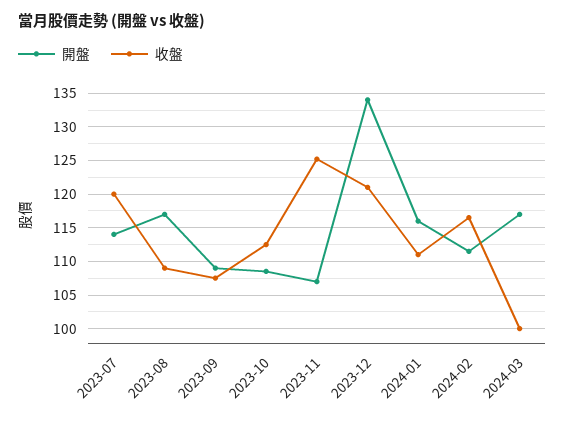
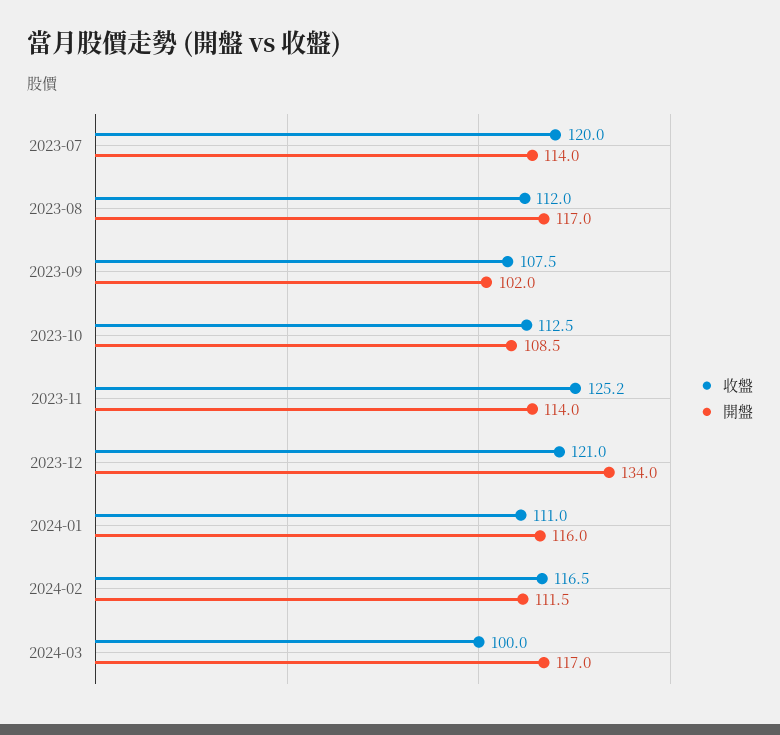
收盤, 2023-08: 109 -> 112
開盤, 2023-09: 109 -> 102
開盤, 2023-11: 107 -> 114

